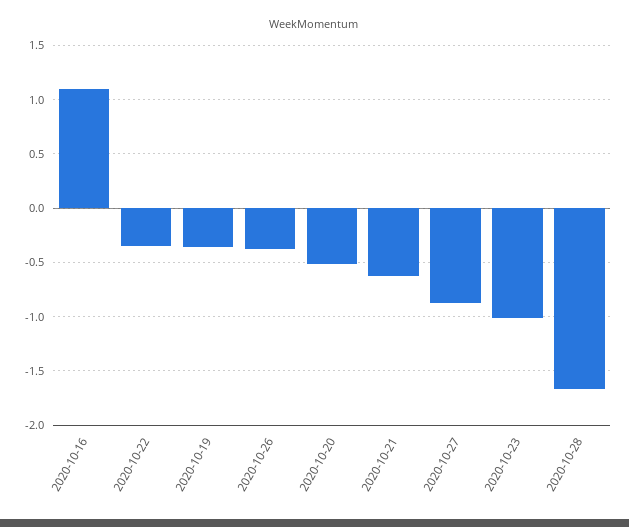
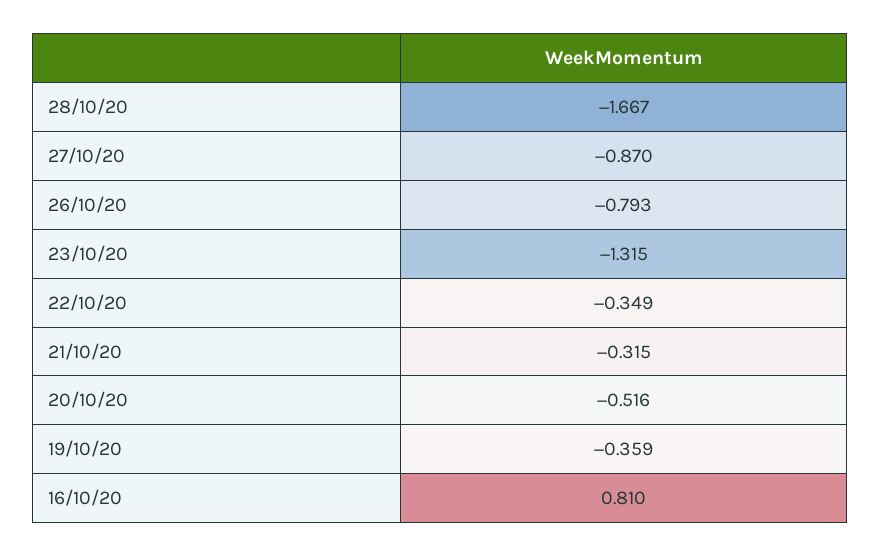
2020-10-16: 1.1 -> 0.81
2020-10-26: -0.4 -> -0.793
2020-10-21: -0.6 -> -0.315
2020-10-23: -1 -> -1.315

